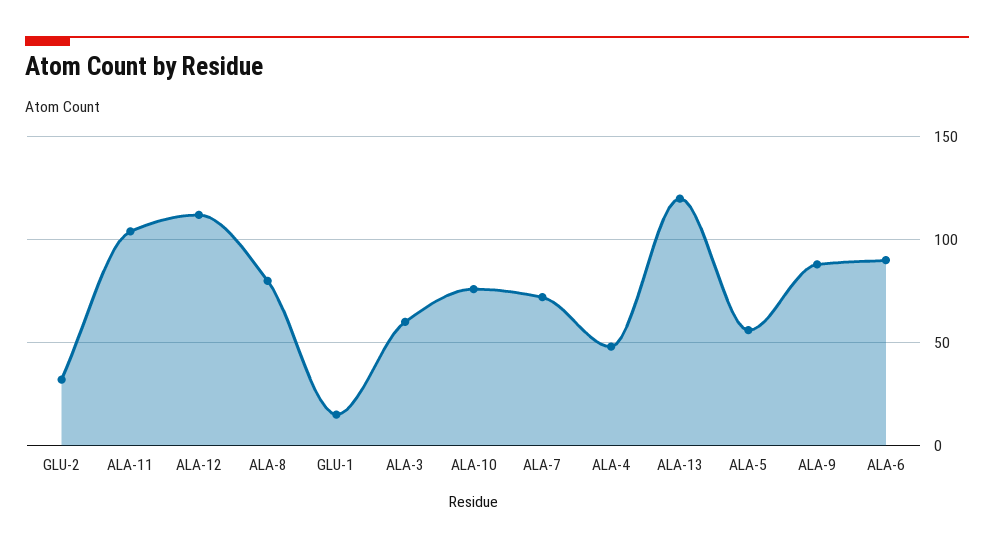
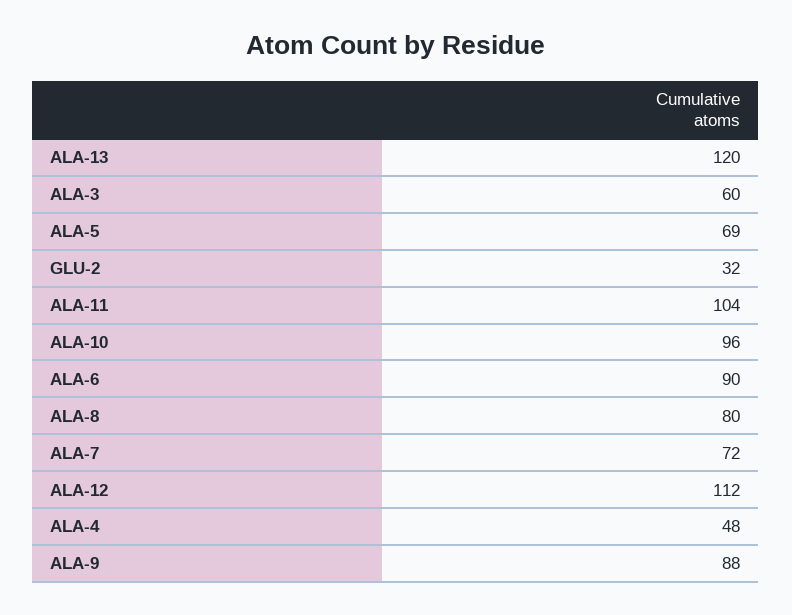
GLU-1: 15 -> none
ALA-10: 75 -> 96
ALA-5: 55 -> 69

